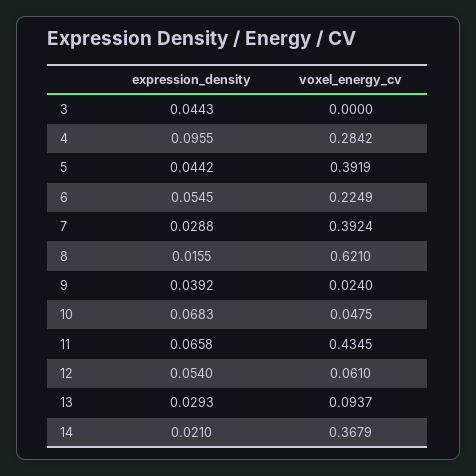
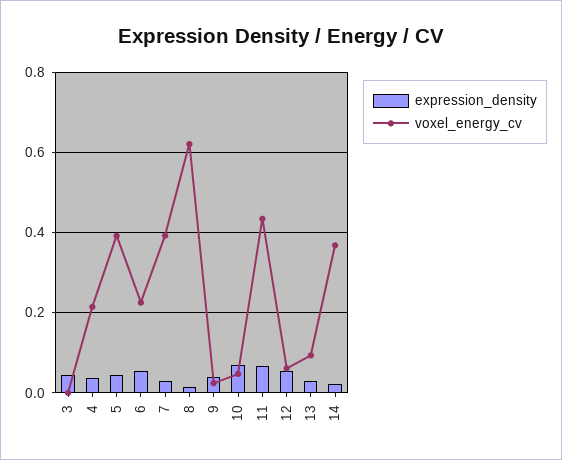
expression_density, 4: 0.0955 -> 0.04
voxel_energy_cv, 4: 0.2842 -> 0.22

